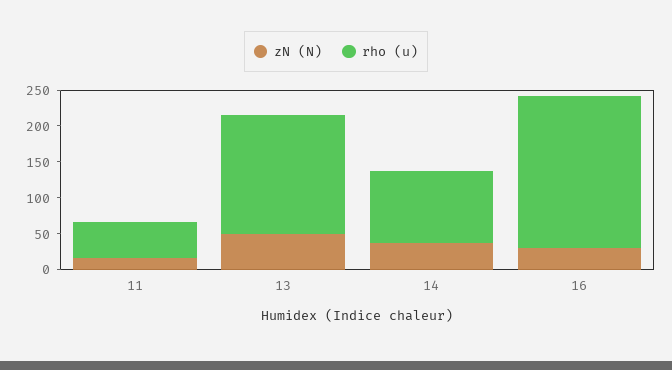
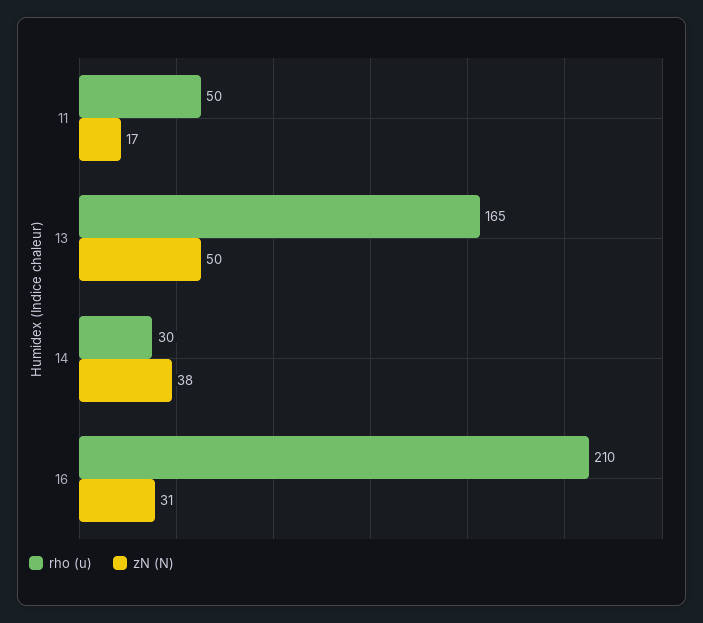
rho (u), 14: 100 -> 30

